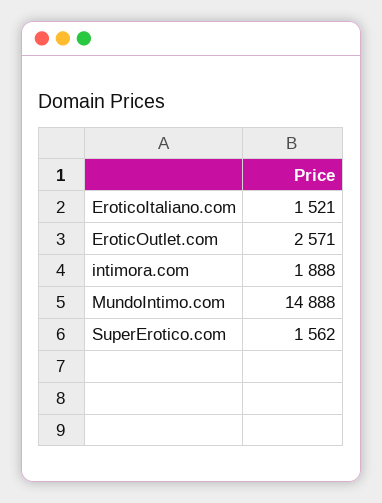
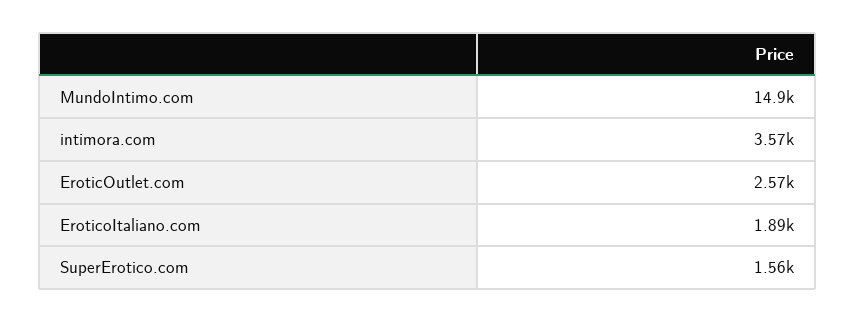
EroticoItaliano.com: 1521 -> 1890
intimora.com: 1888 -> 3570

